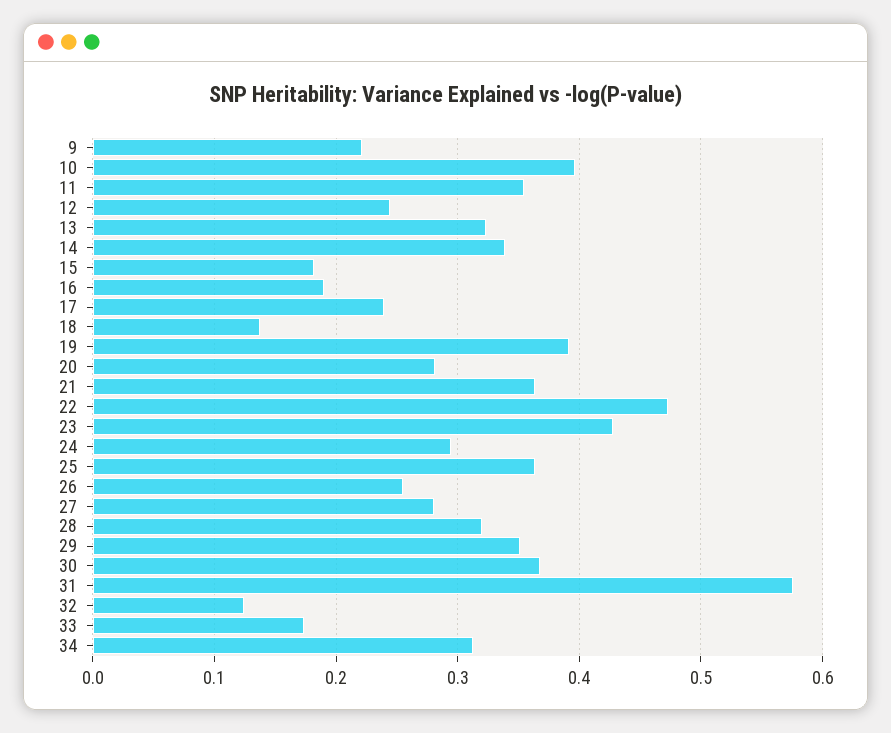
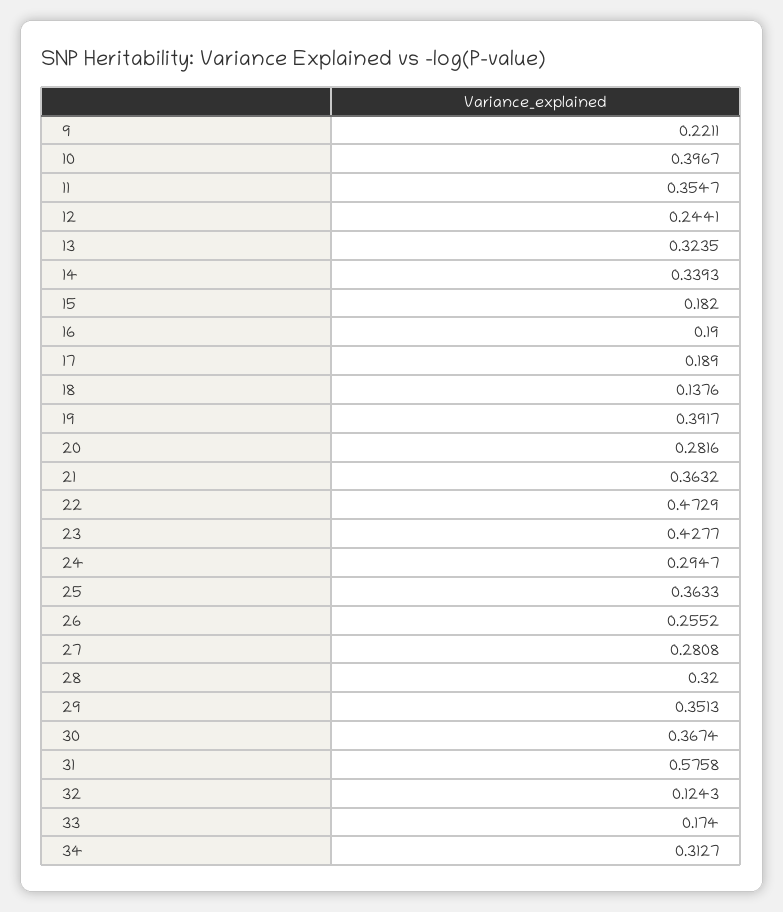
17: 0.24 -> 0.189

